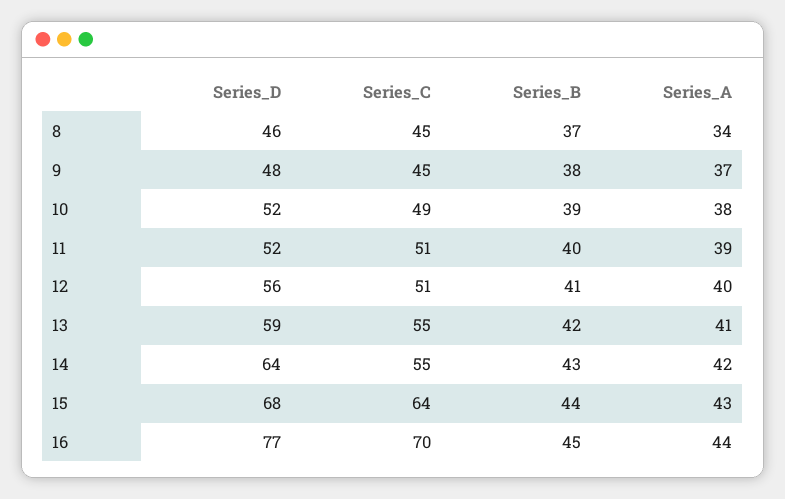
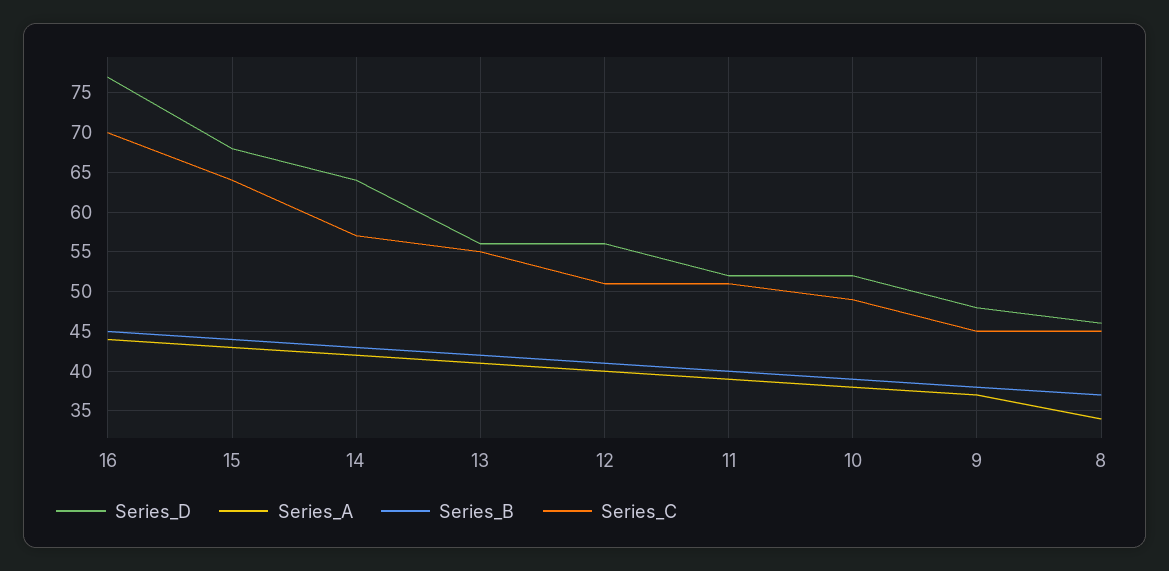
Series_D, 13: 59 -> 56
Series_C, 14: 55 -> 57

